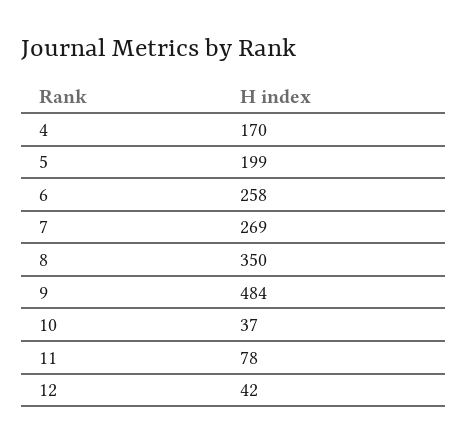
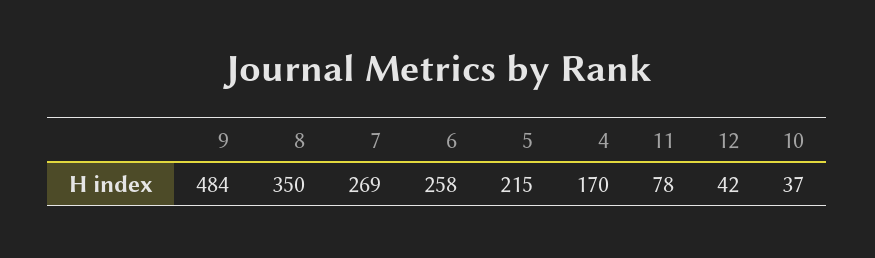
5: 199 -> 215

